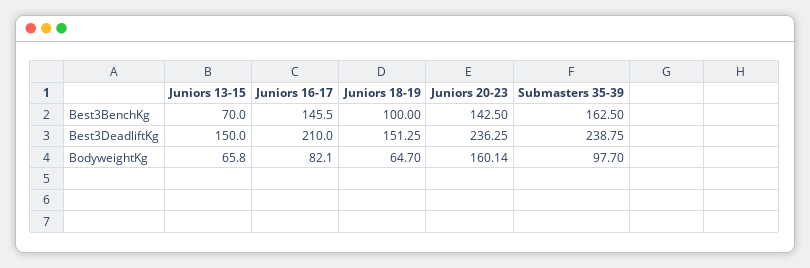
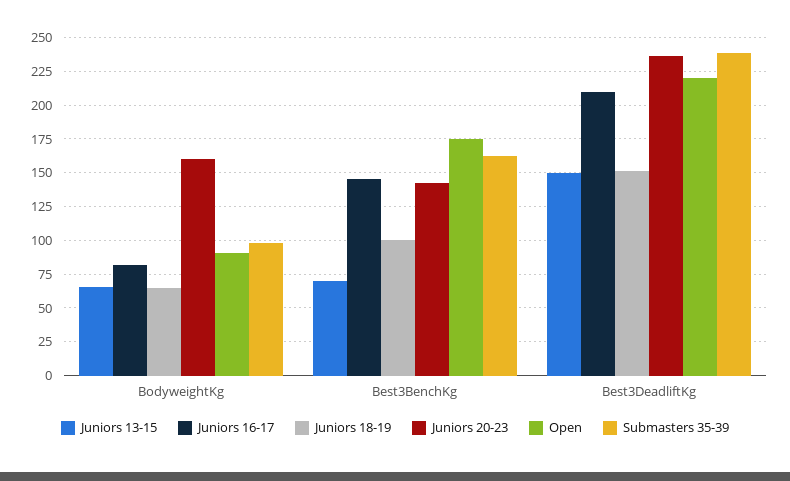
Open, BodyweightKg: none -> 90
Open, Best3BenchKg: none -> 175
Open, Best3DeadliftKg: none -> 220

